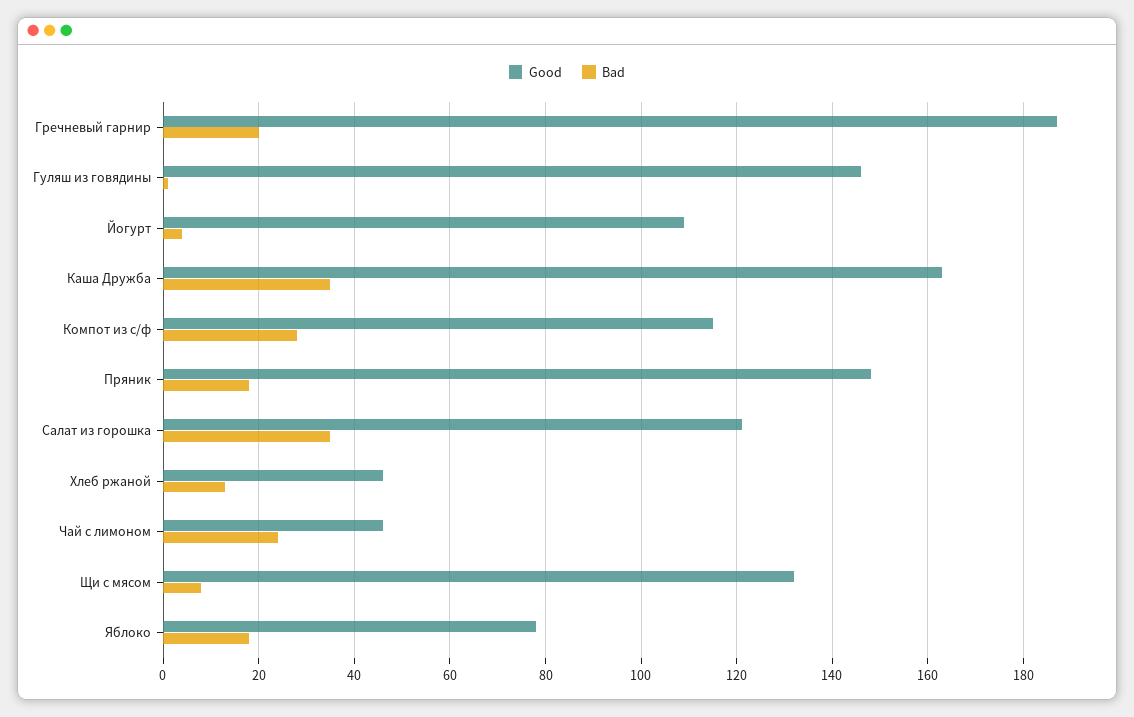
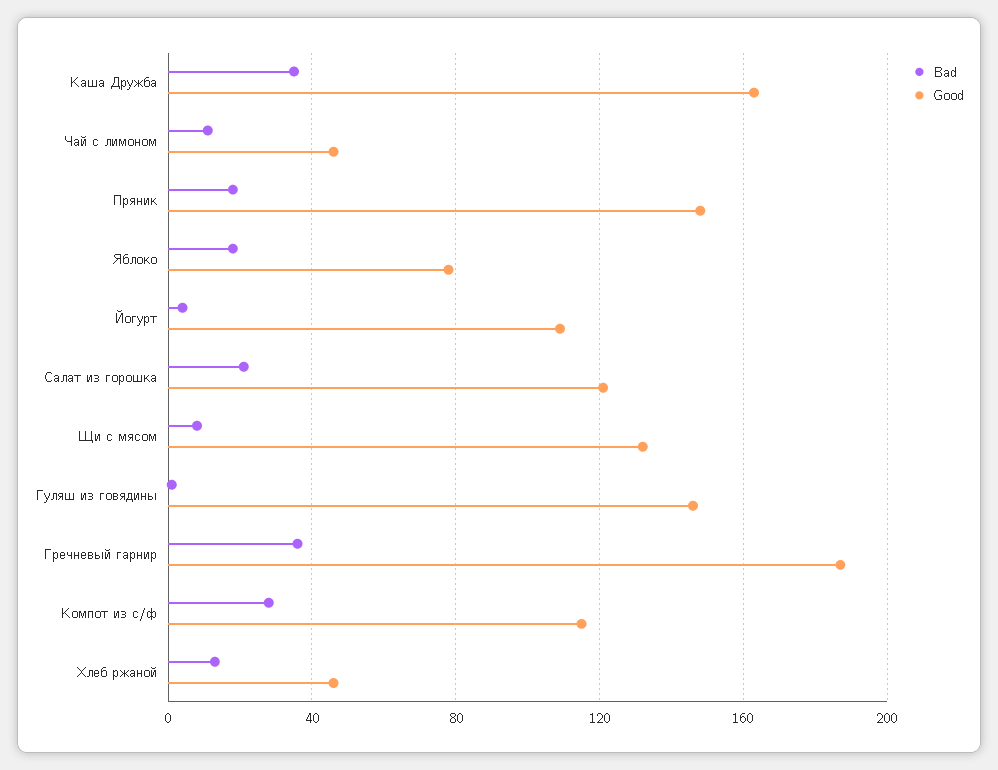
Bad, Гречневый гарнир: 20 -> 35
Bad, Салат из горошка: 35 -> 20
Bad, Чай с лимоном: 25 -> 10

